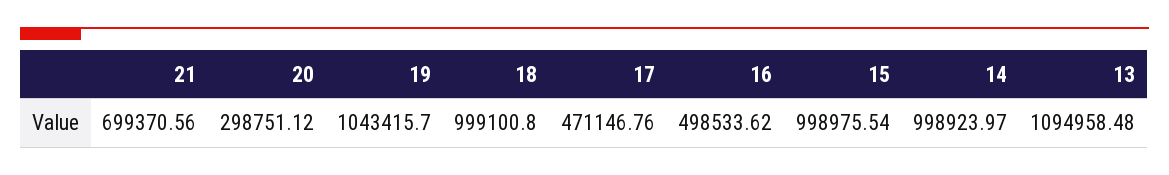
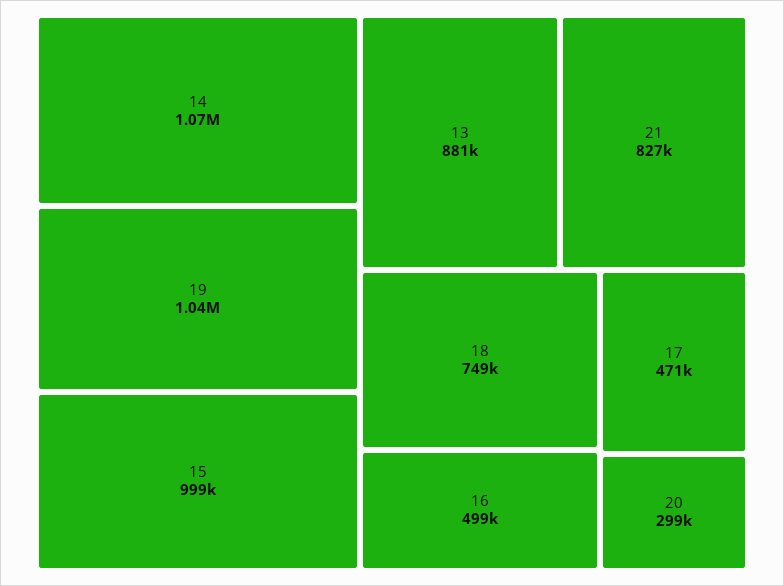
21: 699370.56 -> 827000
18: 999100.8 -> 749000
14: 998923.97 -> 1070000
13: 1094958.48 -> 881000

